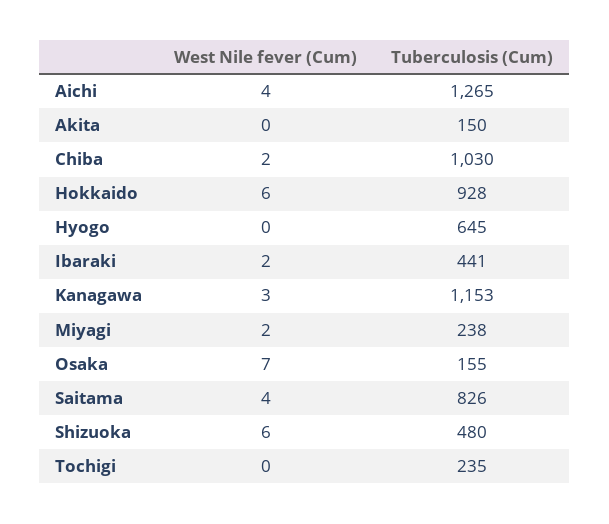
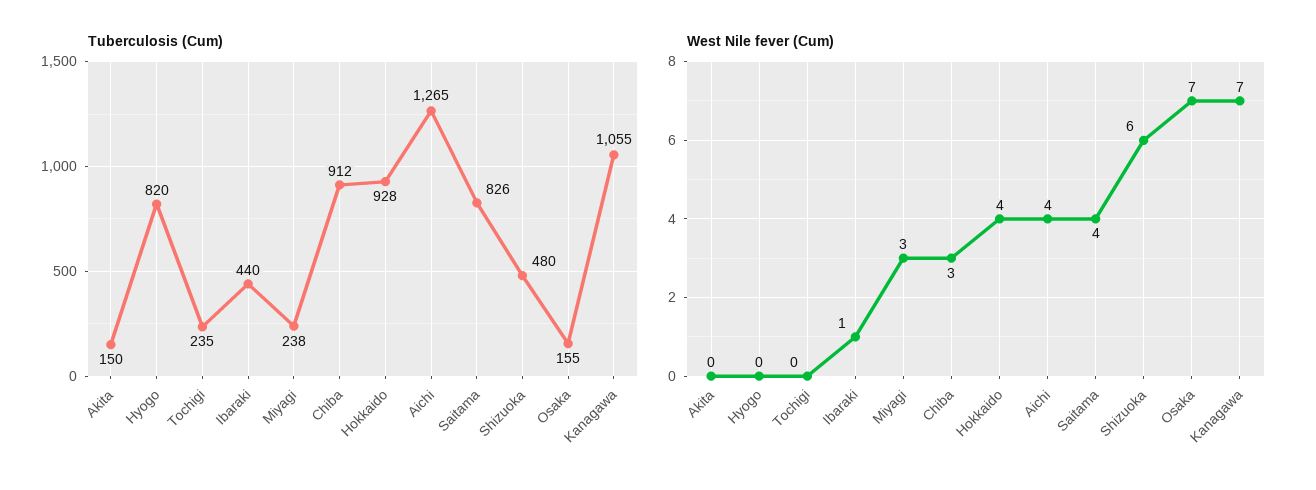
West Nile fever (Cum), Chiba: 2 -> 3
Tuberculosis (Cum), Chiba: 1030 -> 912
West Nile fever (Cum), Hokkaido: 6 -> 4
Tuberculosis (Cum), Hyogo: 645 -> 820
West Nile fever (Cum), Ibaraki: 2 -> 1
Tuberculosis (Cum), Ibaraki: 441 -> 440
West Nile fever (Cum), Kanagawa: 3 -> 7
Tuberculosis (Cum), Kanagawa: 1153 -> 1055
West Nile fever (Cum), Miyagi: 2 -> 3

